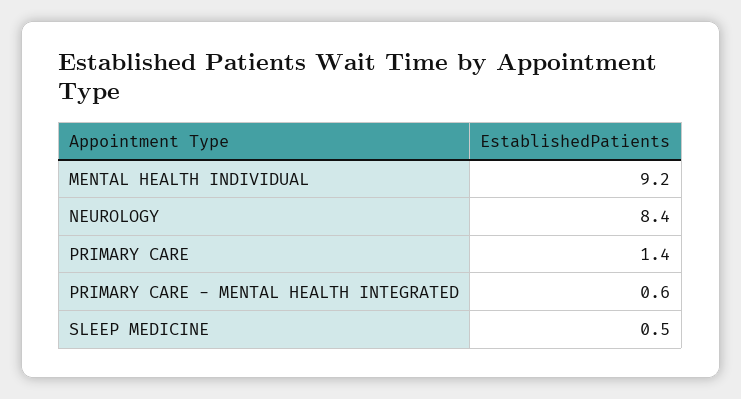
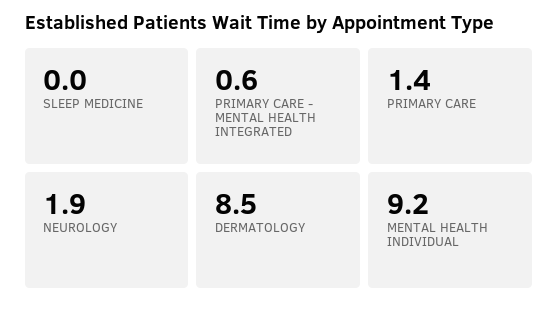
NEUROLOGY: 8.4 -> 1.9
SLEEP MEDICINE: 0.5 -> 0
DERMATOLOGY: none -> 8.5

